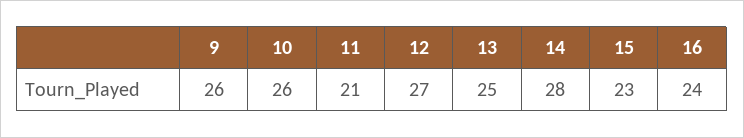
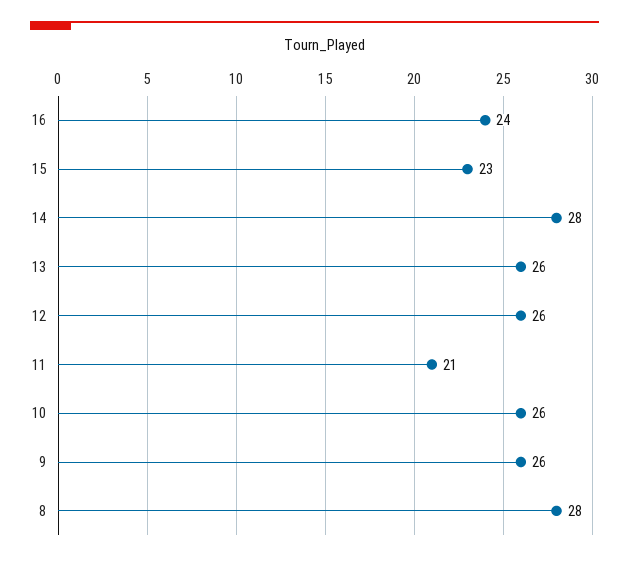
12: 27 -> 26
13: 25 -> 26
8: none -> 28

